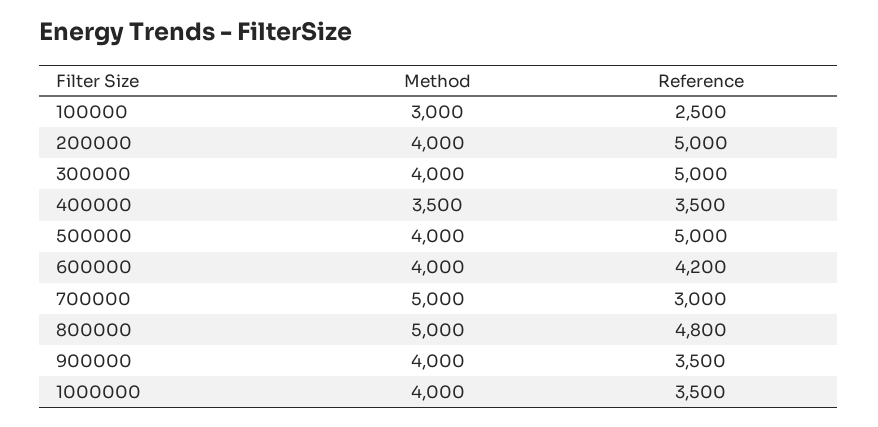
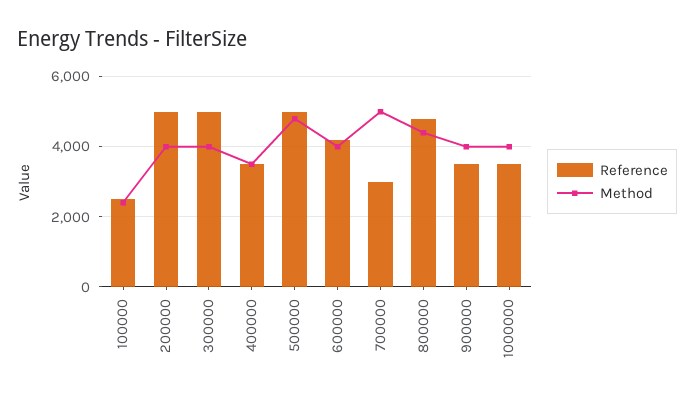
Method, 100000: 3000 -> 2400
Method, 500000: 4000 -> 4800
Method, 800000: 5000 -> 4400

